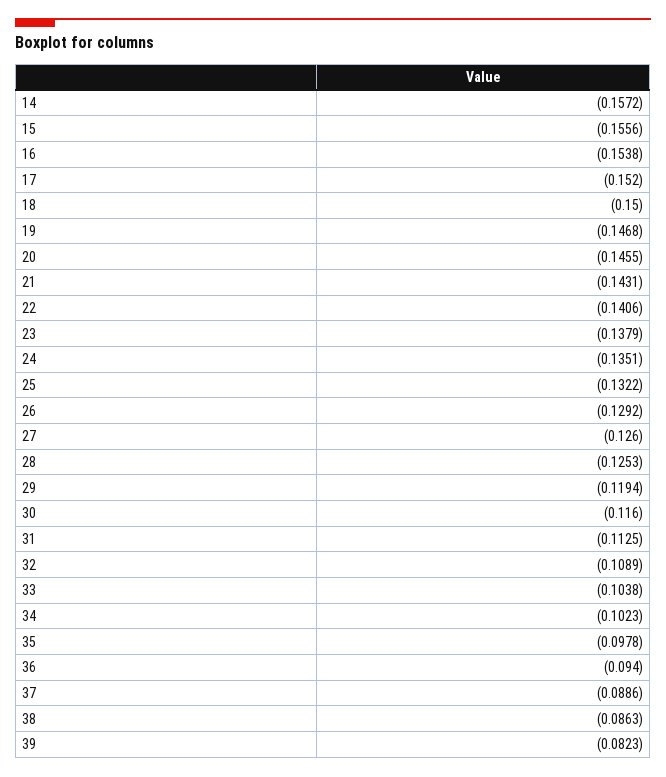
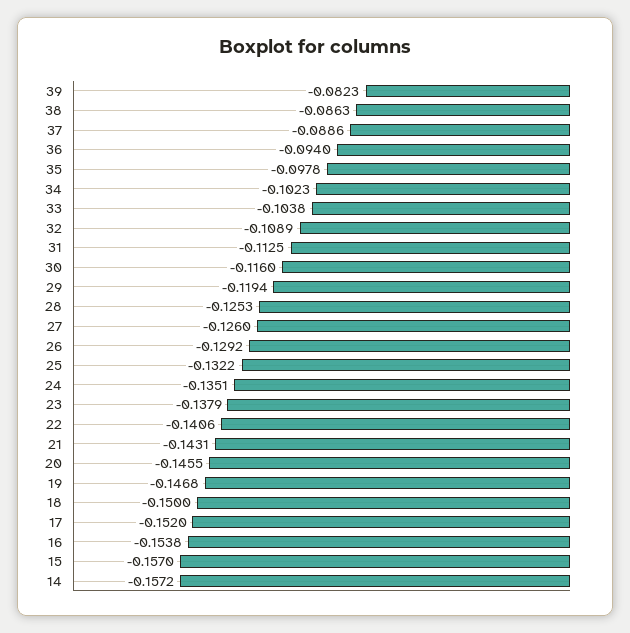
15: -0.1556 -> -0.157

